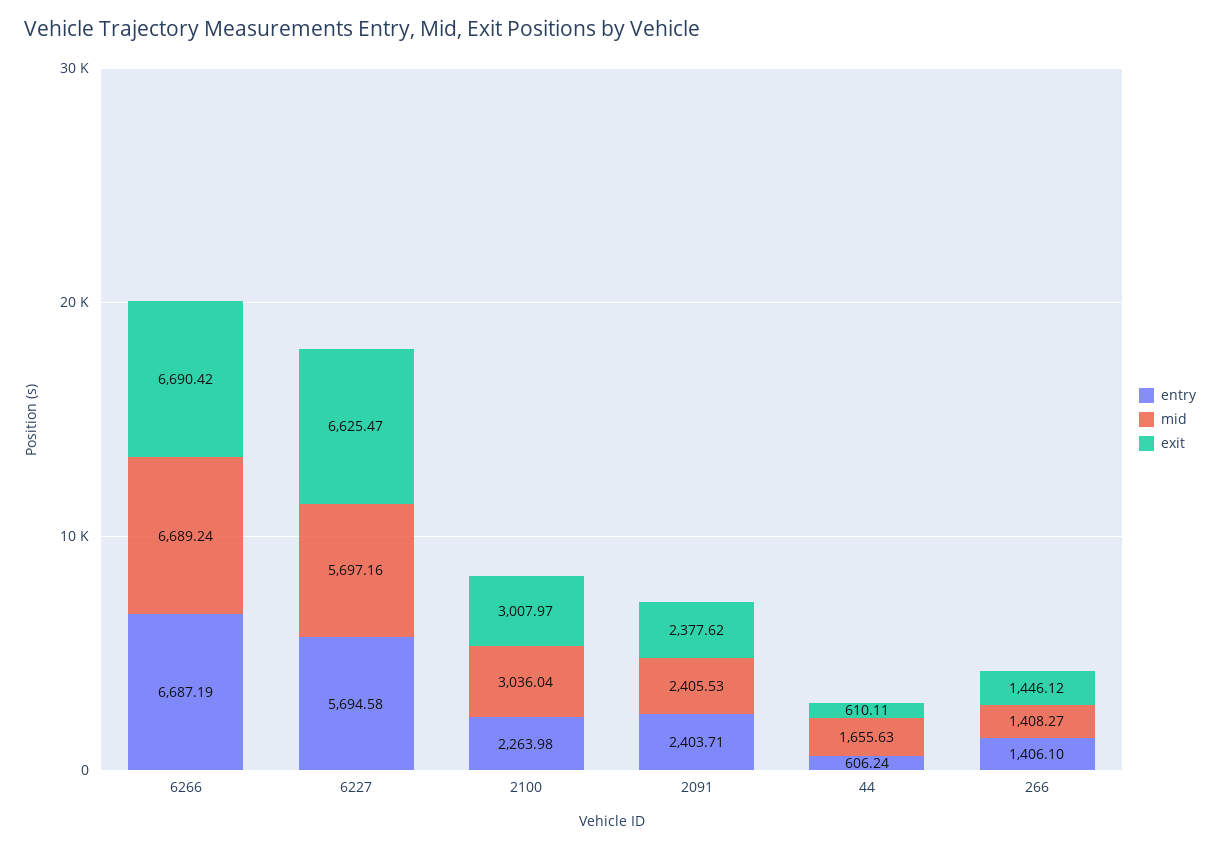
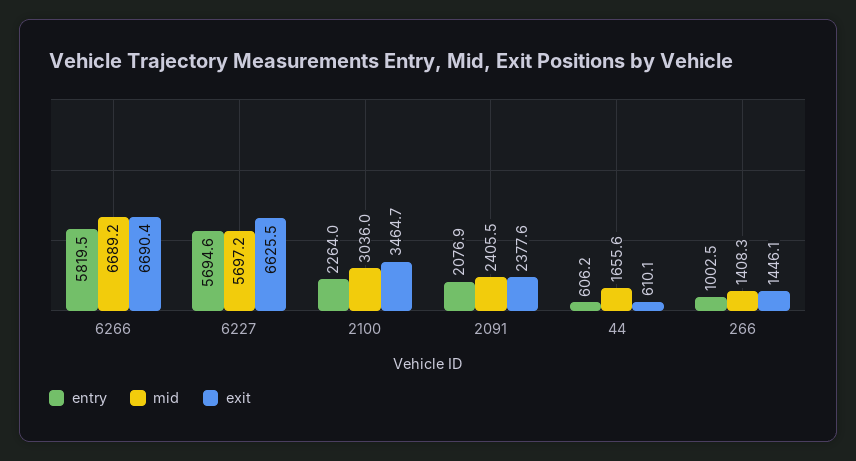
entry, 6266: 6687.19 -> 5819.5
exit, 2100: 3007.97 -> 3464.7
entry, 2091: 2403.71 -> 2076.9
entry, 266: 1406.1 -> 1002.5

